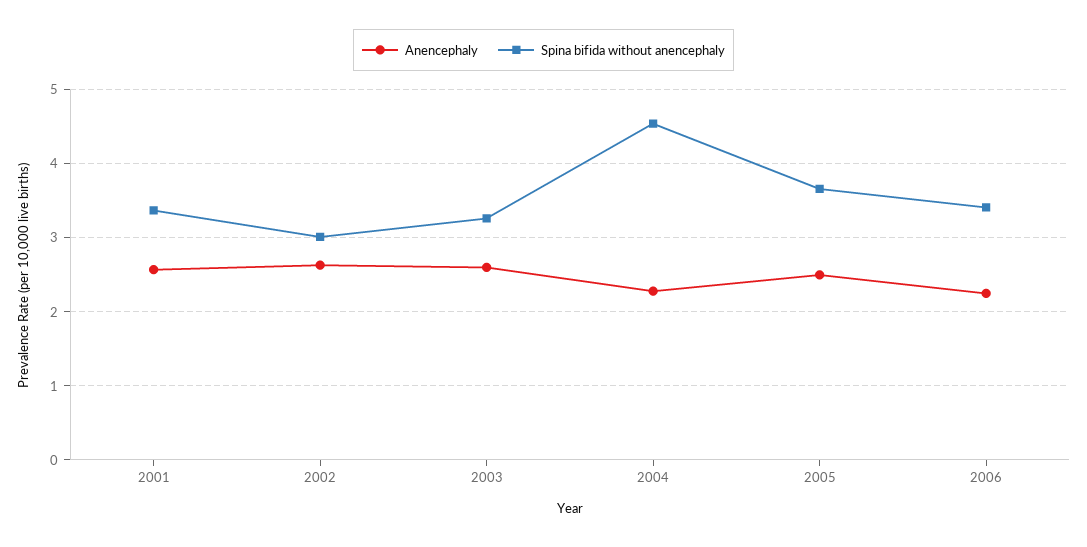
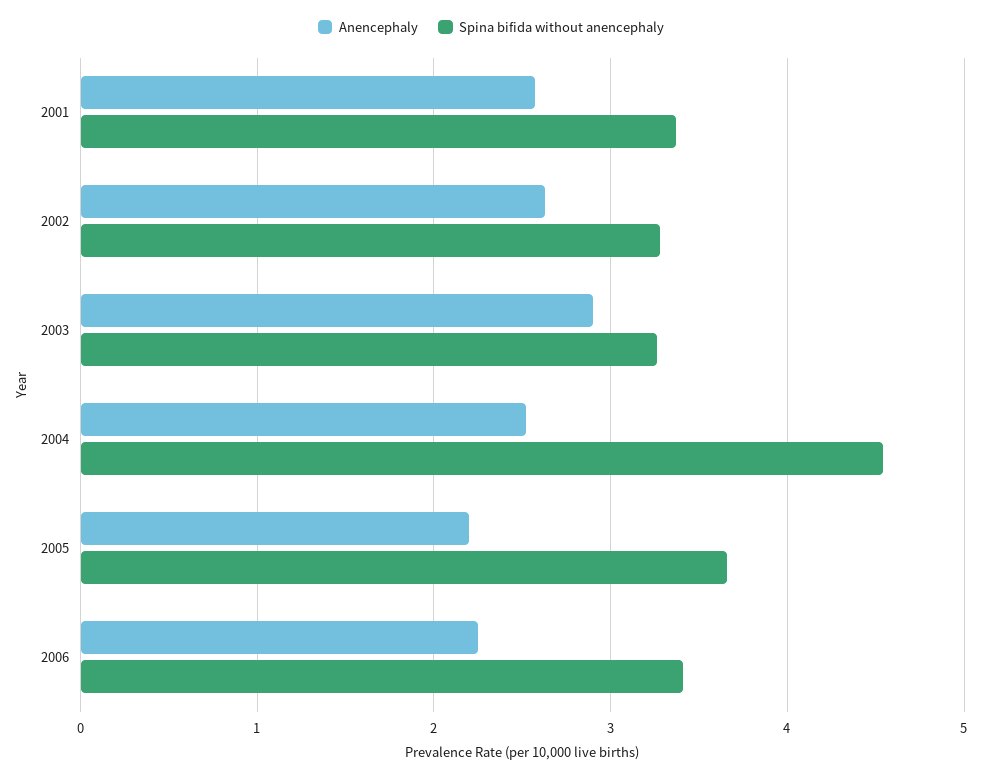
Spina bifida without anencephaly, 2002: 3 -> 3.3
Anencephaly, 2003: 2.6 -> 2.9
Anencephaly, 2004: 2.3 -> 2.5
Anencephaly, 2005: 2.5 -> 2.2

